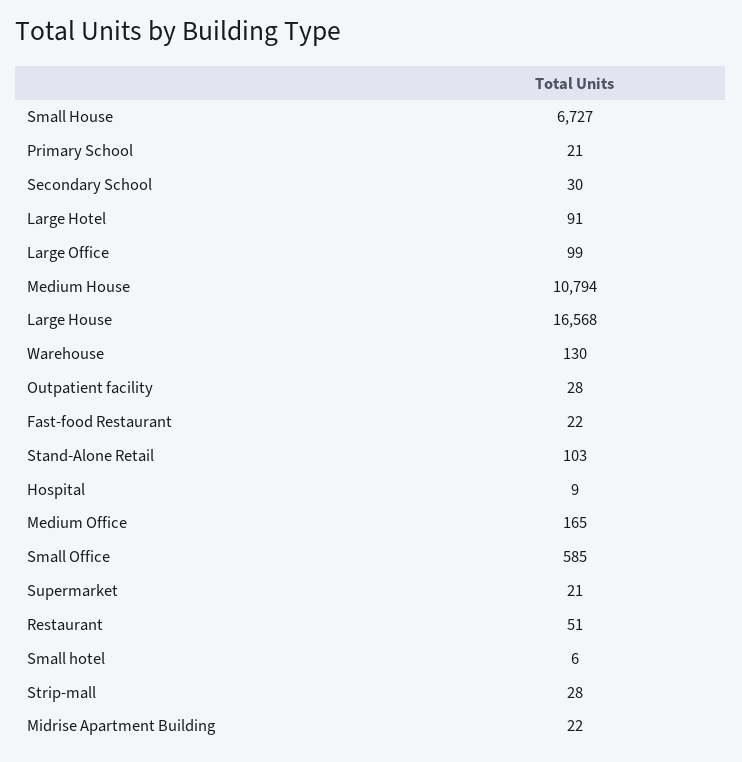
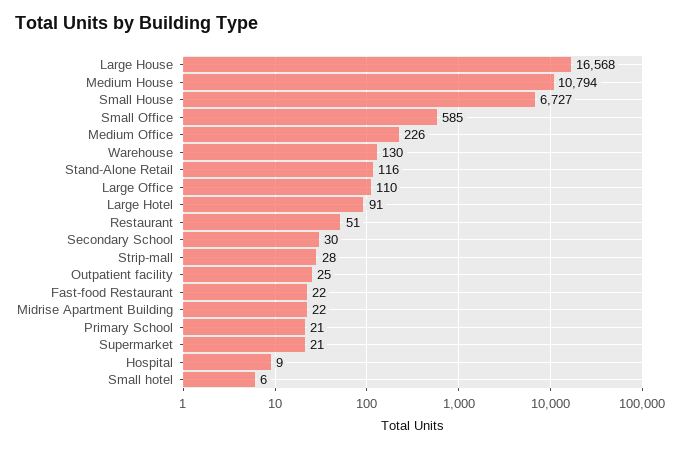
Large Office: 99 -> 110
Outpatient facility: 28 -> 25
Stand-Alone Retail: 103 -> 116
Medium Office: 165 -> 226

